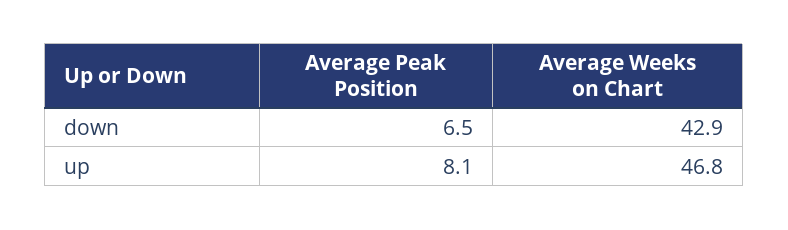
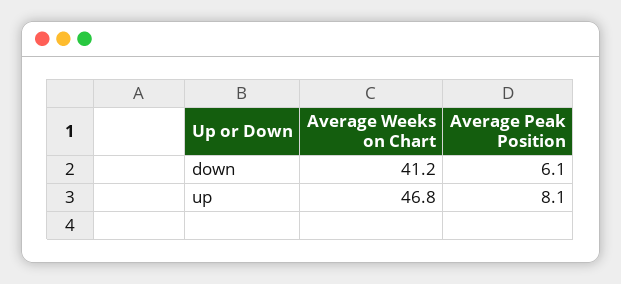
Average Peak Position, down: 6.5 -> 6.1
Average Weeks on Chart, down: 42.9 -> 41.2

